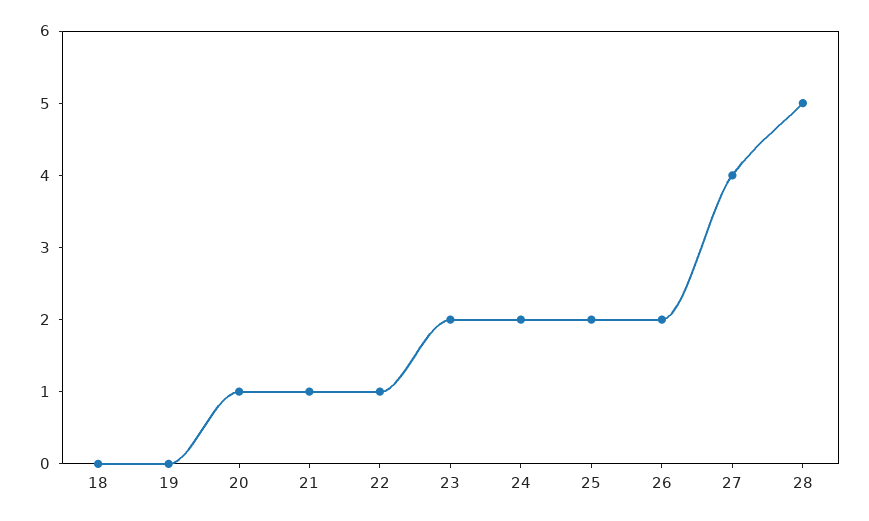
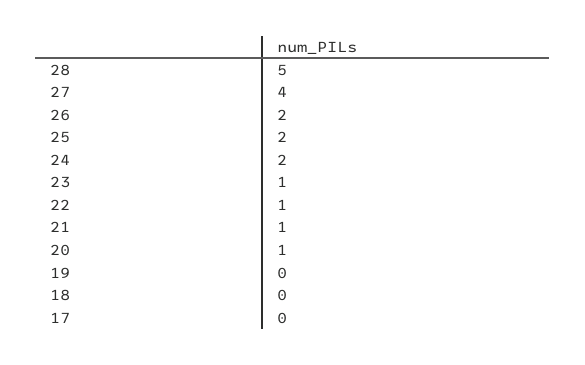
23: 2 -> 1
17: none -> 0

